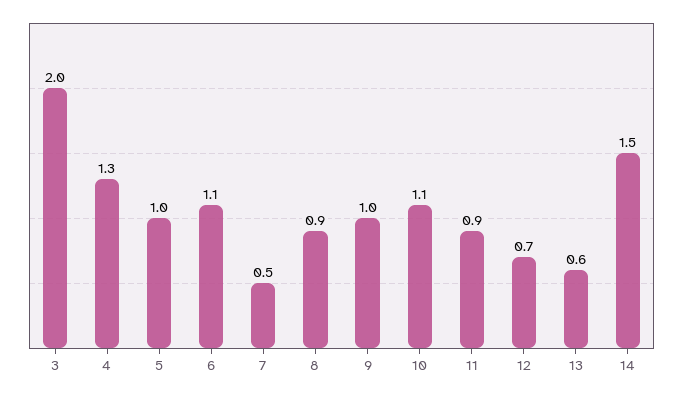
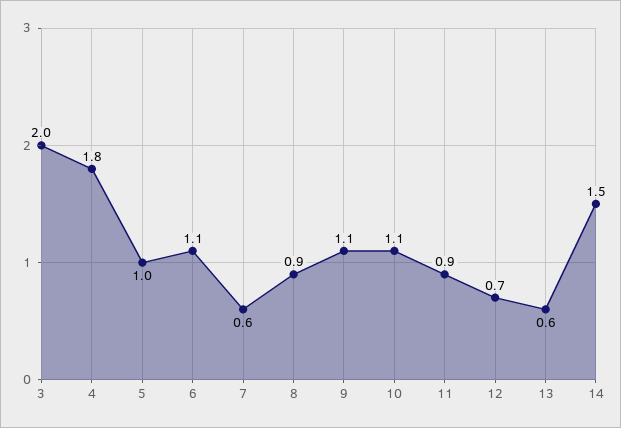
4: 1.3 -> 1.8
7: 0.5 -> 0.6
9: 1 -> 1.1

